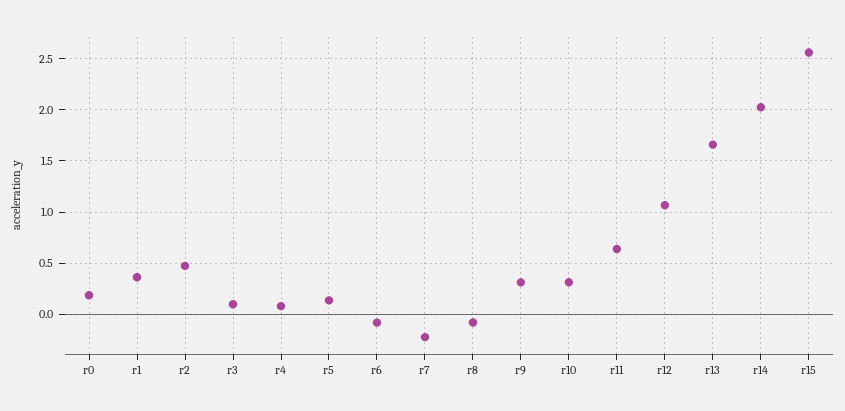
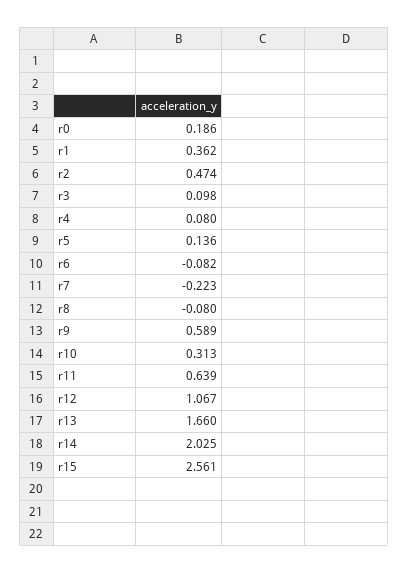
r9: 0.3 -> 0.589

